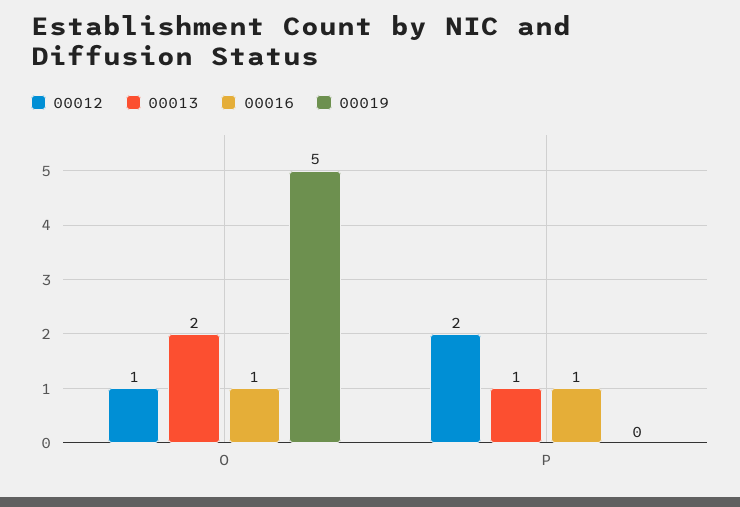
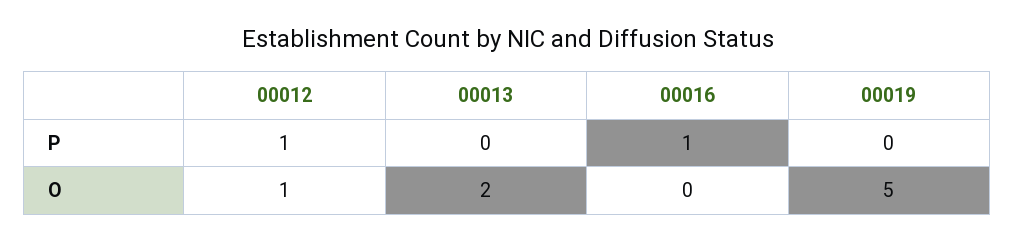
00016, O: 1 -> 0
00012, P: 2 -> 1
00013, P: 1 -> 0

